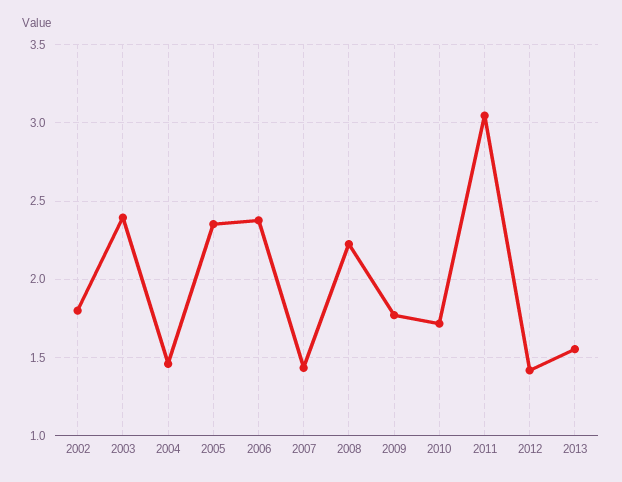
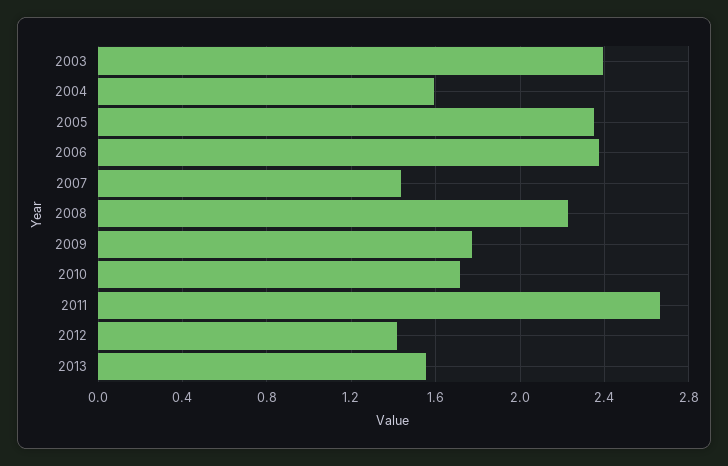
2002: 1.8 -> none
2004: 1.45 -> 1.6
2011: 3.05 -> 2.65

